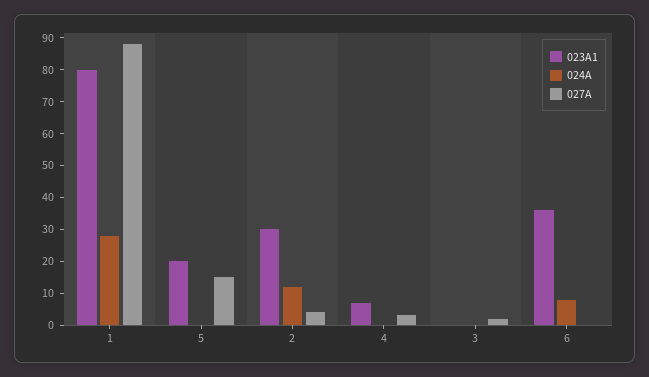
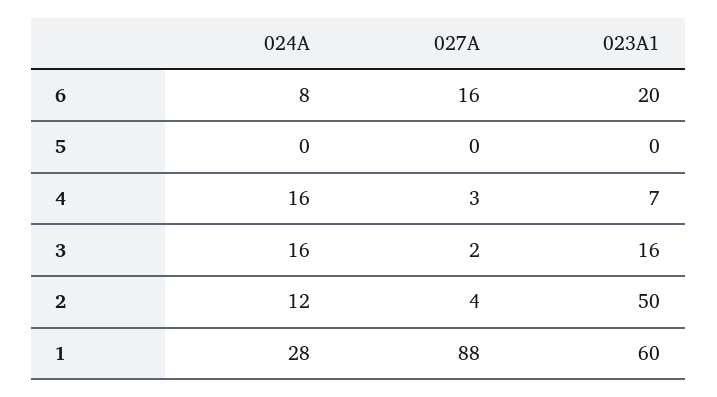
023A1, 1: 80 -> 60
023A1, 5: 20 -> 0
027A, 5: 15 -> 0
023A1, 2: 30 -> 50
024A, 4: 0 -> 16
023A1, 3: 0 -> 16
024A, 3: 0 -> 16
023A1, 6: 35 -> 20
027A, 6: 0 -> 16

